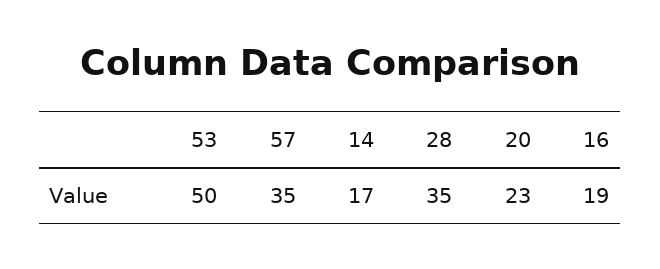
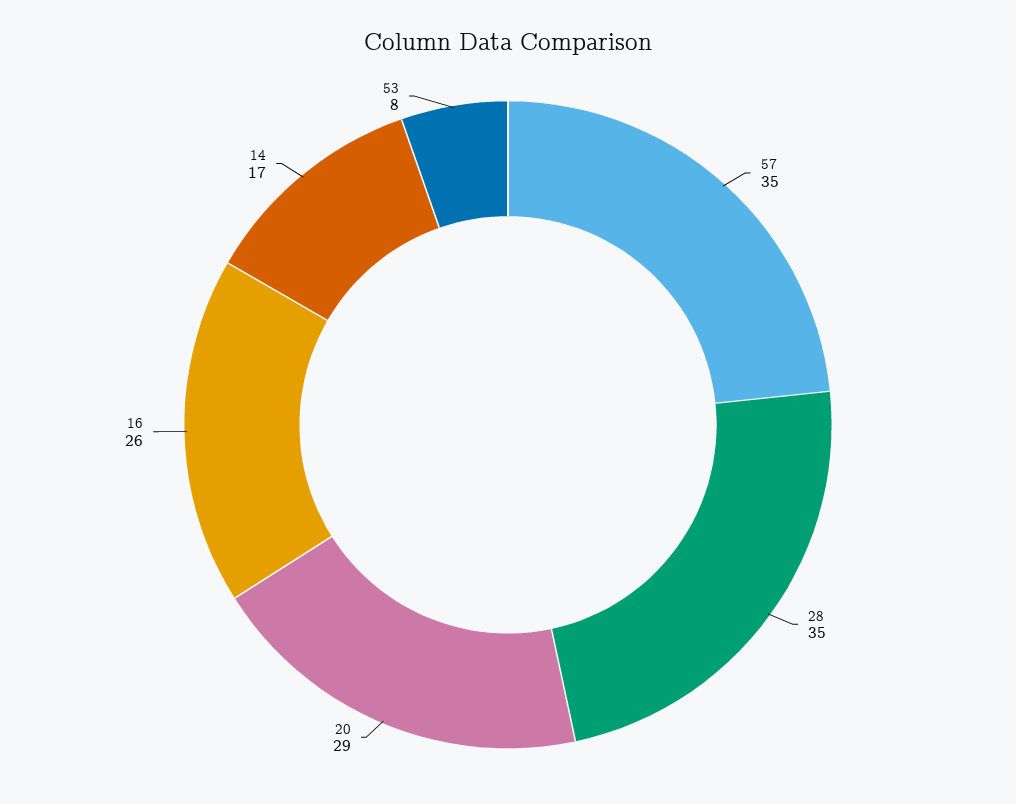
53: 50 -> 8
20: 23 -> 29
16: 19 -> 26

